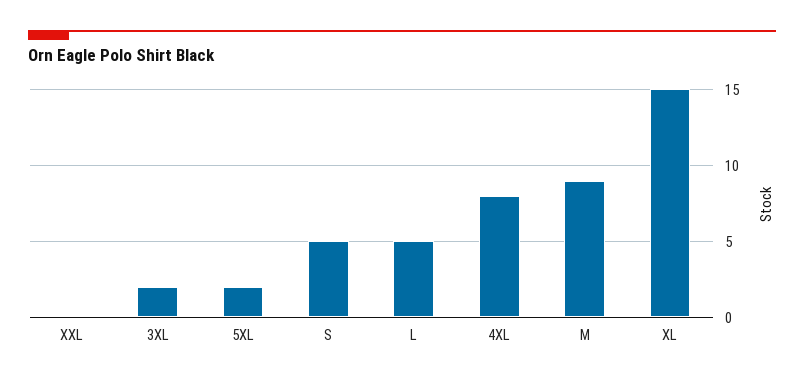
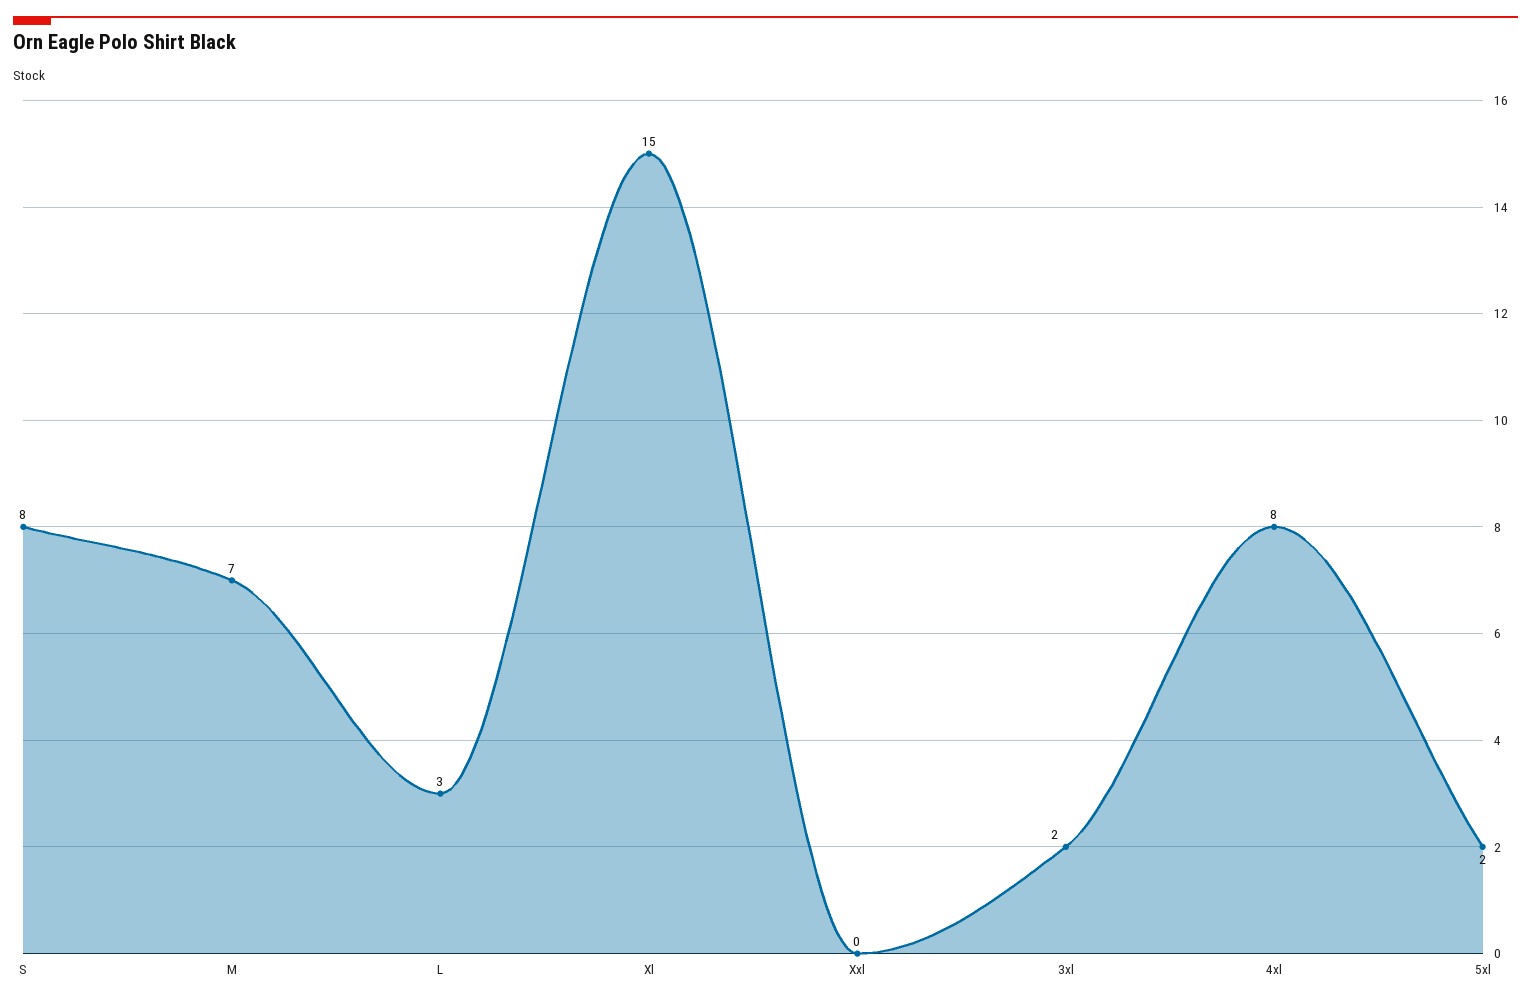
S: 5 -> 8
L: 5 -> 3
M: 9 -> 7

